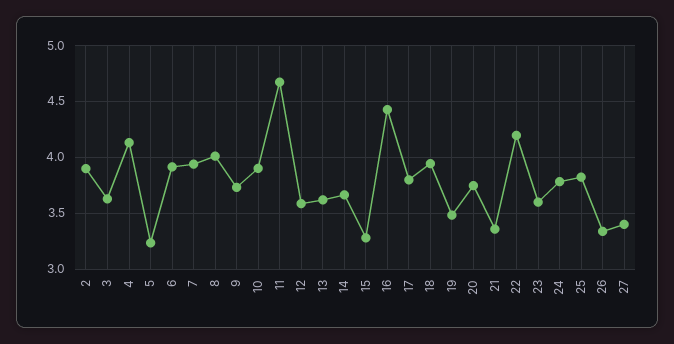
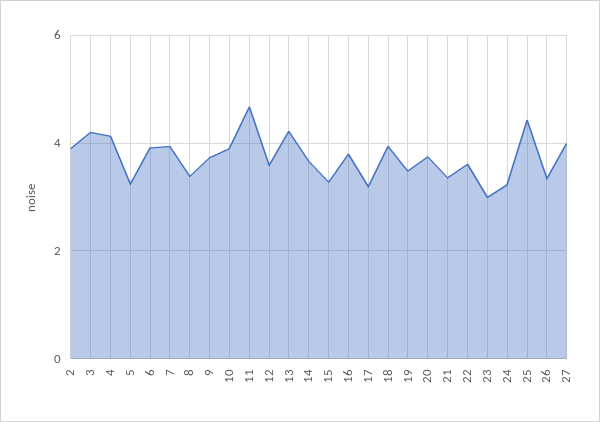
3: 3.6 -> 4.2
8: 4 -> 3.4
13: 3.6 -> 4.2
16: 4.4 -> 3.8
17: 3.8 -> 3.2
22: 4.2 -> 3.6
23: 3.6 -> 3
24: 3.8 -> 3.2
25: 3.8 -> 4.4
27: 3.4 -> 4

